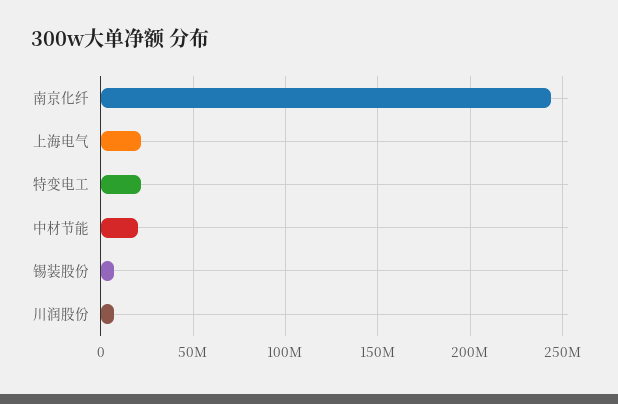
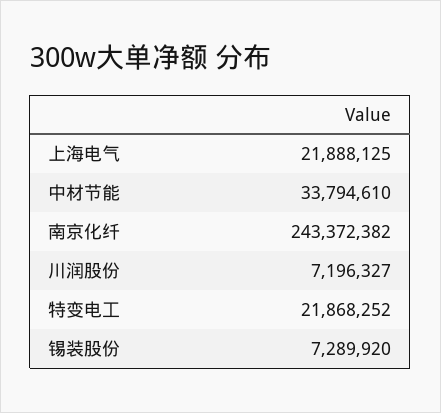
中材节能: 20000000 -> 33794610

